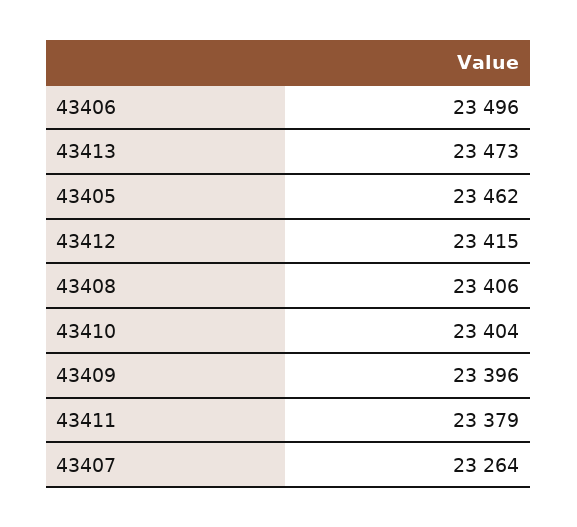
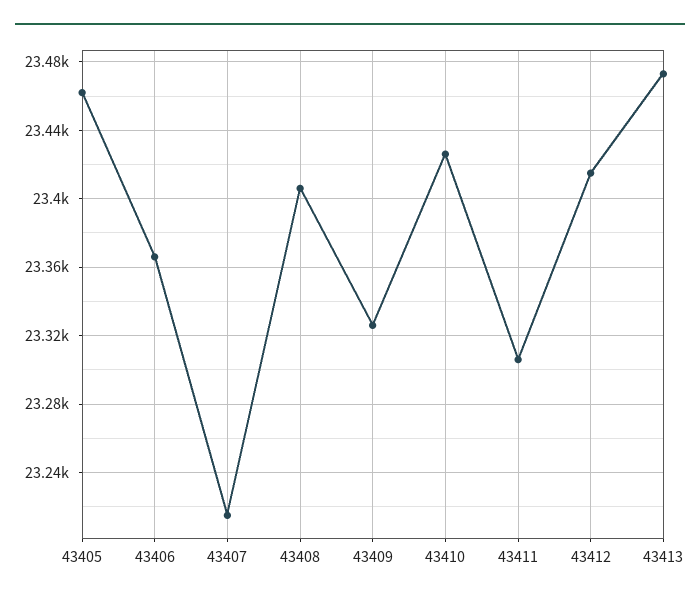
43406: 23496 -> 23365
43410: 23404 -> 23425
43409: 23396 -> 23325
43411: 23379 -> 23305
43407: 23264 -> 23215

